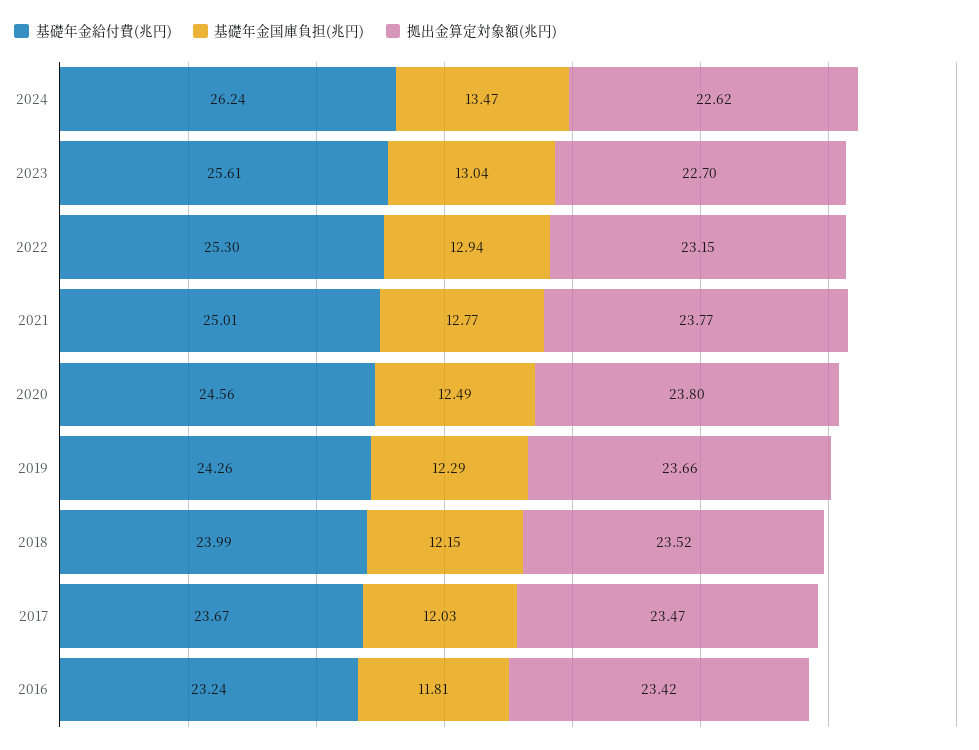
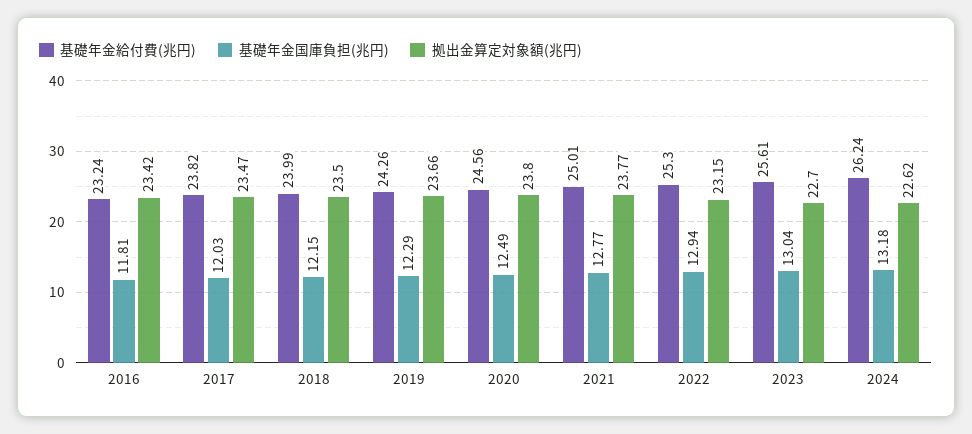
基礎年金国庫負担(兆円), 2024: 13.47 -> 13.18
拠出金算定対象額(兆円), 2018: 23.52 -> 23.5
基礎年金給付費(兆円), 2017: 23.67 -> 23.82

